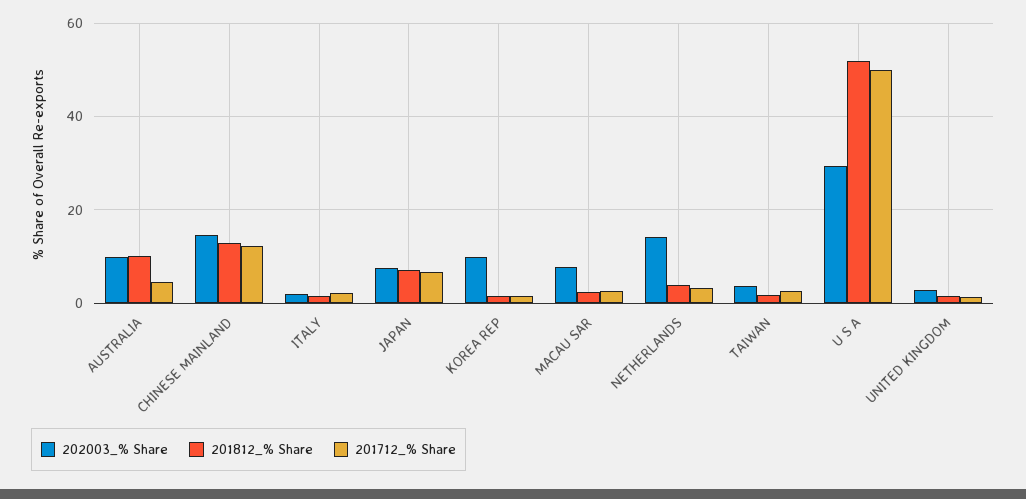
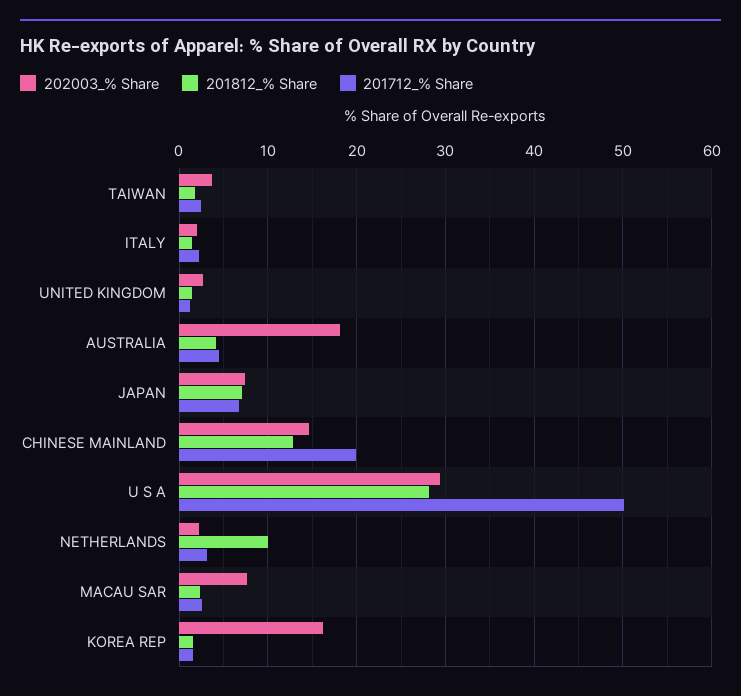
202003_% Share, AUSTRALIA: 10 -> 18
201812_% Share, AUSTRALIA: 10 -> 4
201712_% Share, CHINESE MAINLAND: 12 -> 20
202003_% Share, KOREA REP: 10 -> 16
202003_% Share, NETHERLANDS: 14 -> 2
201812_% Share, NETHERLANDS: 4 -> 10
201812_% Share, U S A: 52 -> 28

